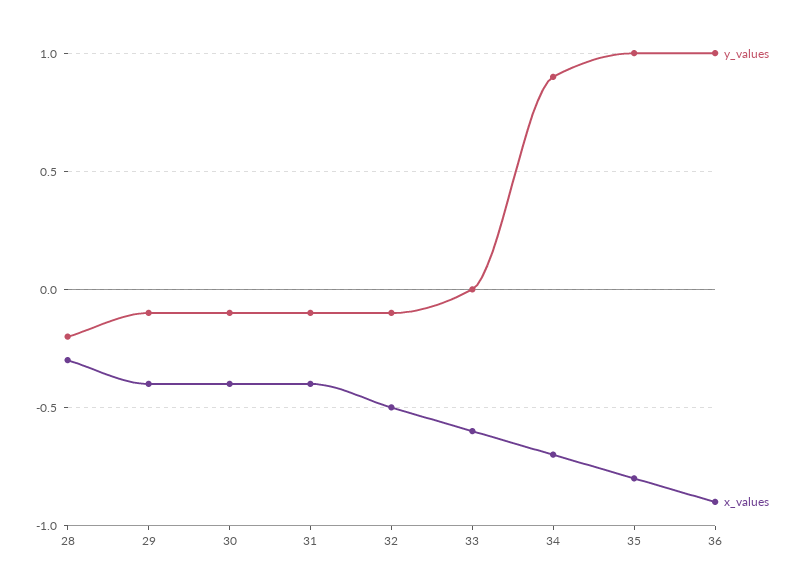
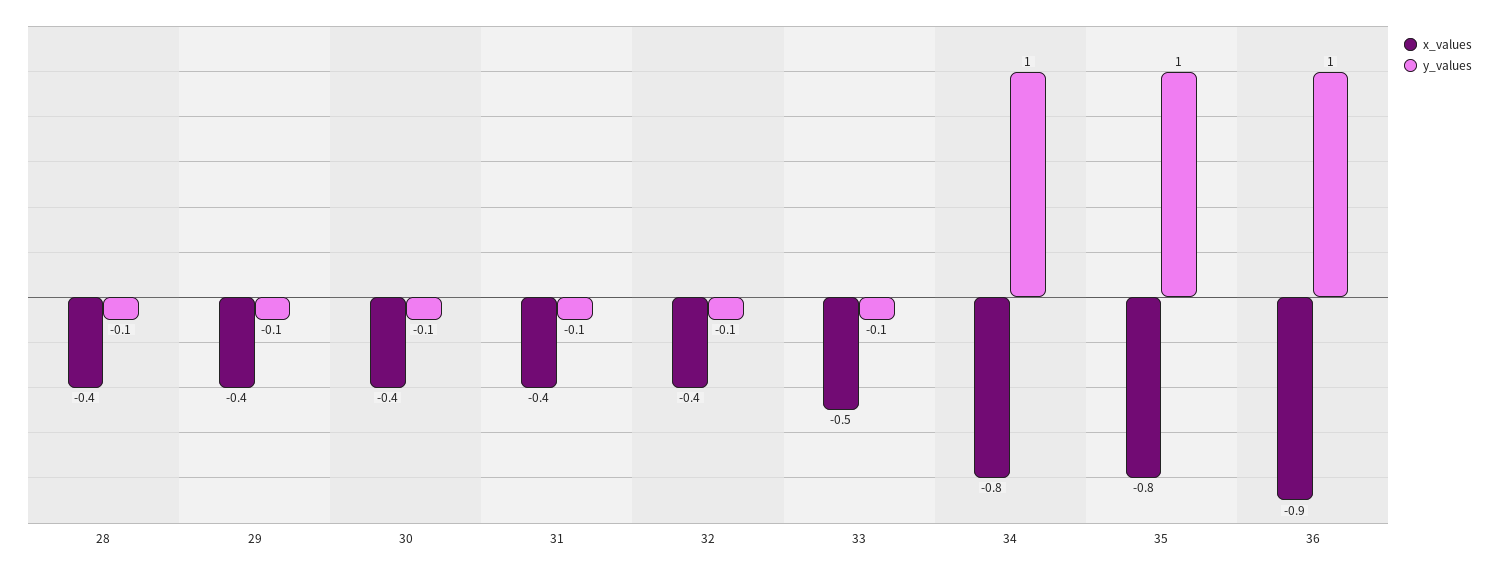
y_values, 28: -0.2 -> -0.1
x_values, 28: -0.3 -> -0.4
x_values, 32: -0.5 -> -0.4
y_values, 33: 0 -> -0.1
x_values, 33: -0.6 -> -0.5
y_values, 34: 0.9 -> 1
x_values, 34: -0.7 -> -0.8

